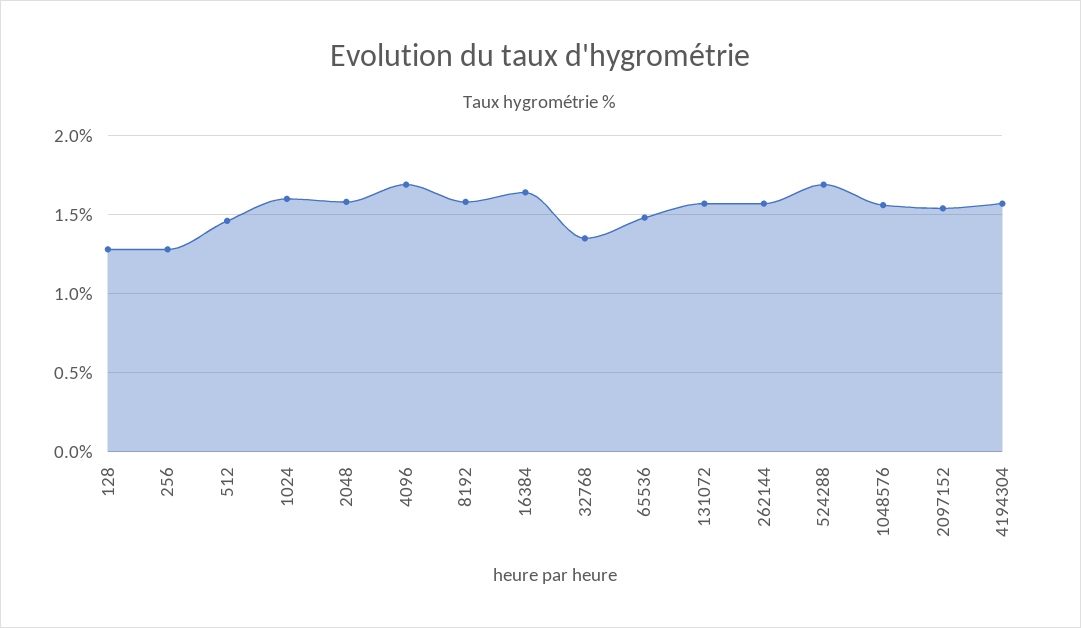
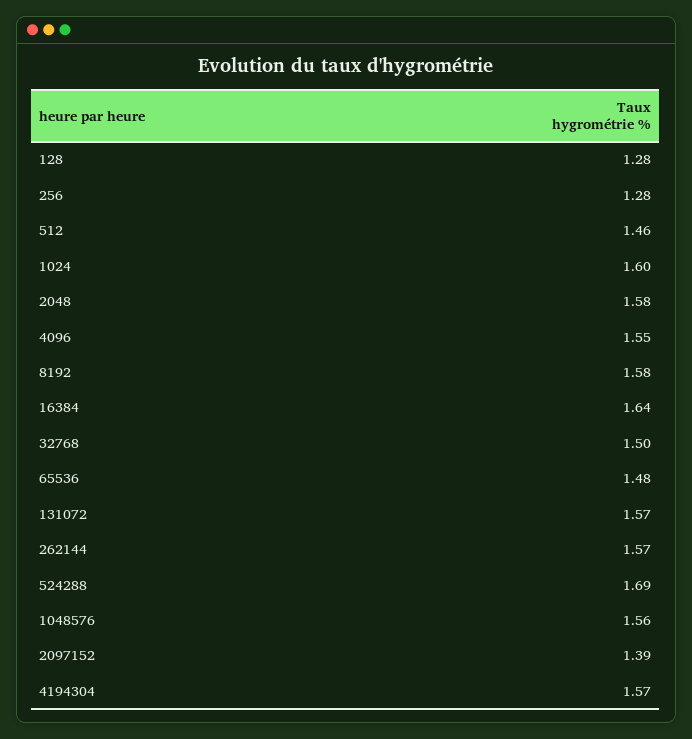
4096: 1.7 -> 1.55
32768: 1.35 -> 1.5
2097152: 1.55 -> 1.39

